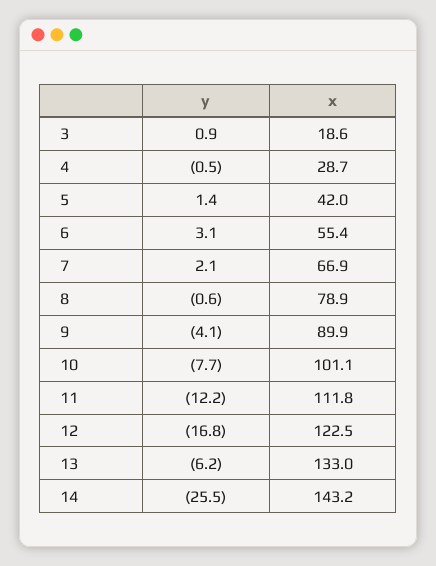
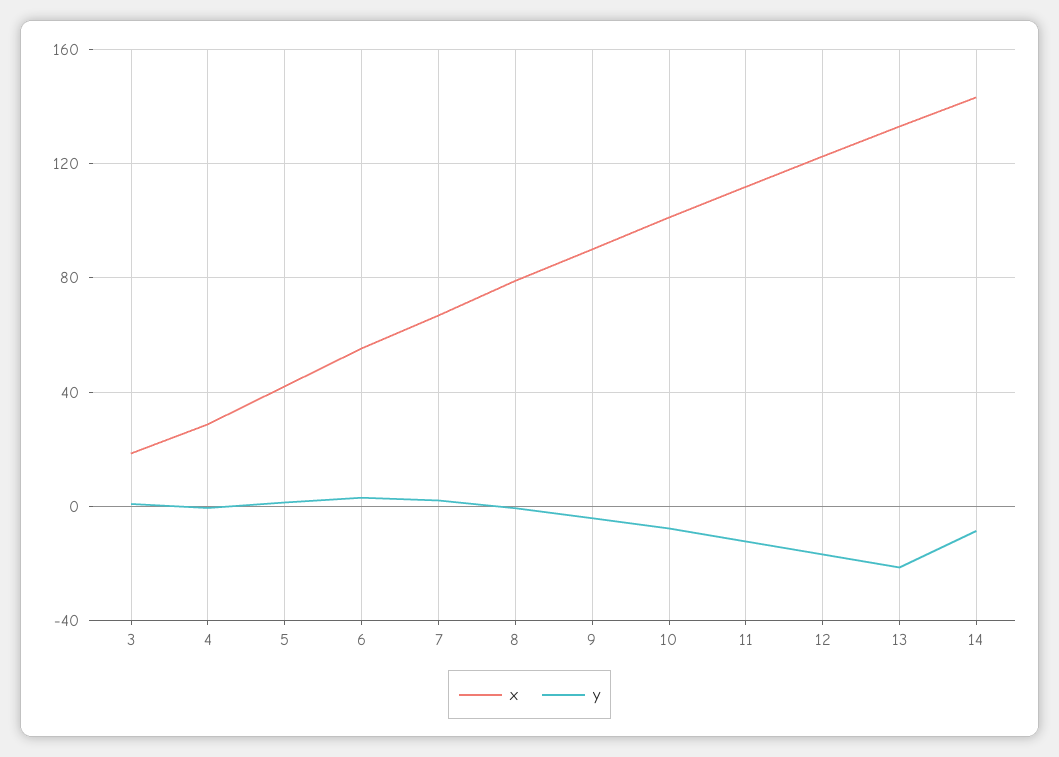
y, 13: -6.2 -> -20
y, 14: -25.5 -> -10

